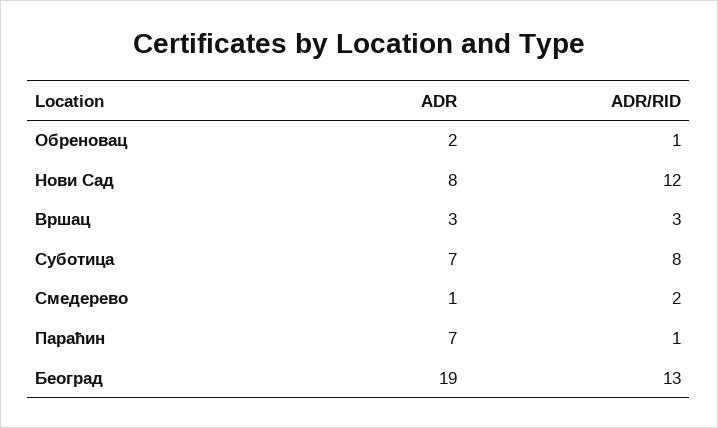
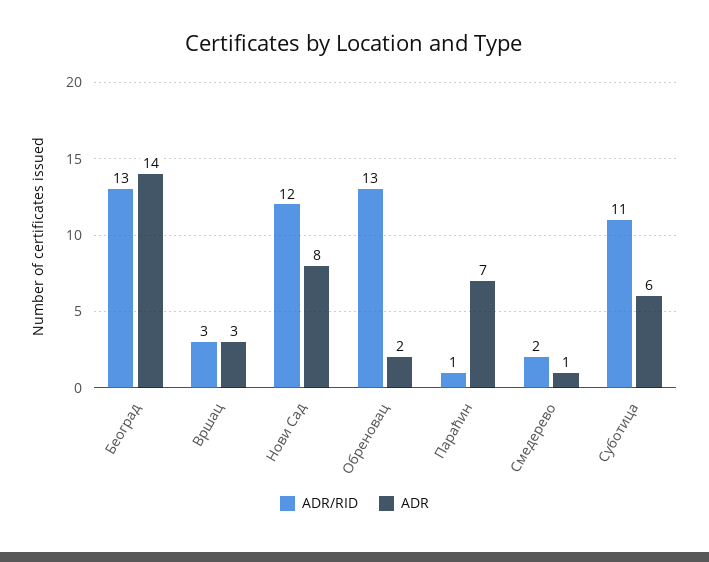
ADR/RID, Обреновац: 1 -> 13
ADR, Суботица: 7 -> 6
ADR/RID, Суботица: 8 -> 11
ADR, Београд: 19 -> 14

